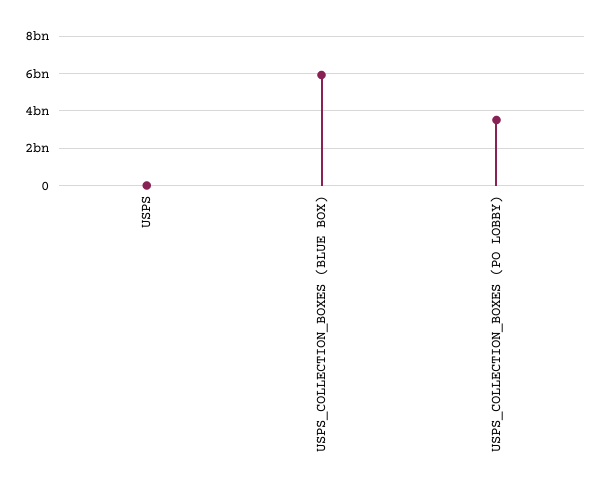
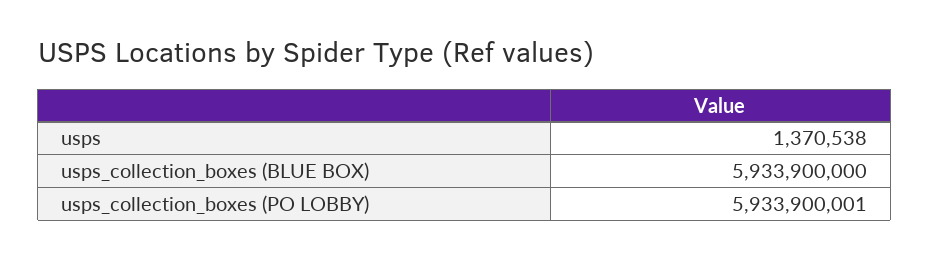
USPS_COLLECTION_BOXES (PO LOBBY): 3500000000 -> 5933900001

